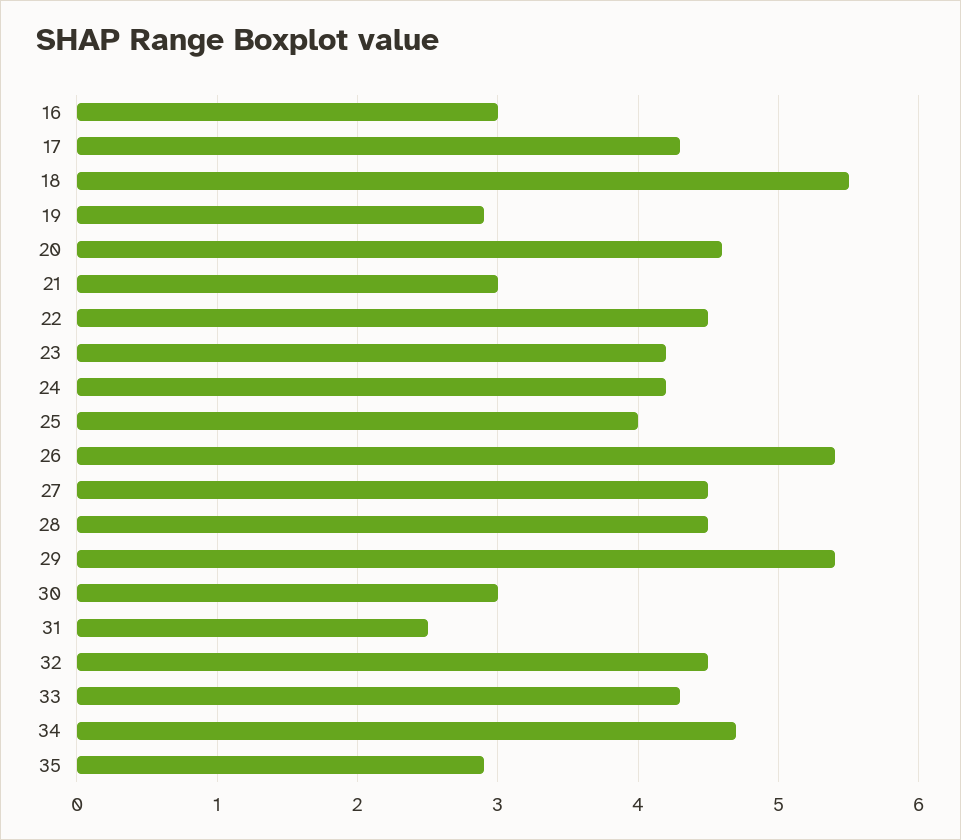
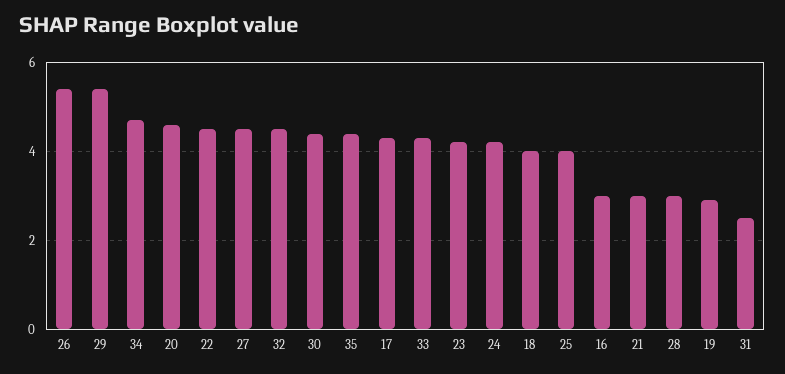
18: 5.5 -> 4
28: 4.5 -> 3
30: 3 -> 4.5
35: 2.9 -> 4.5

